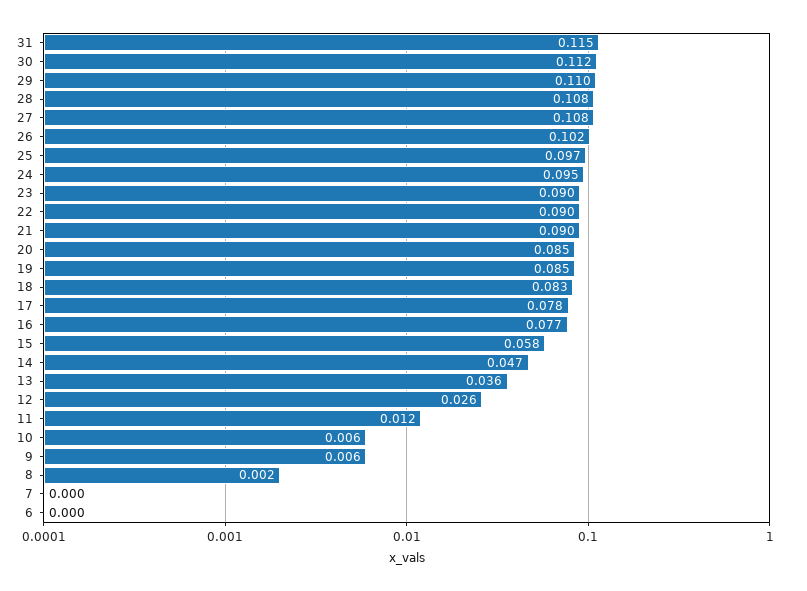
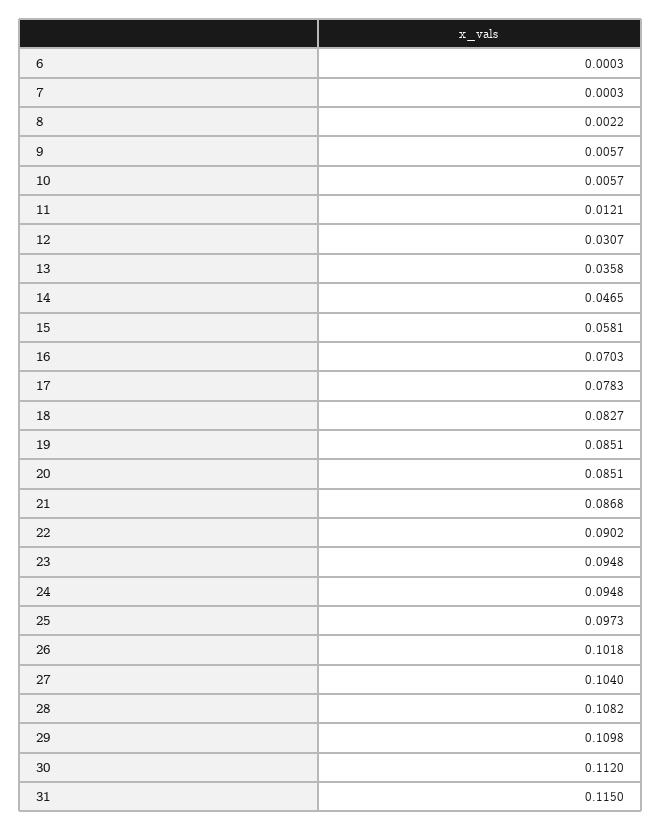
27: 0.108 -> 0.104
23: 0.09 -> 0.0948
21: 0.09 -> 0.0868
16: 0.077 -> 0.0703
12: 0.026 -> 0.0307

